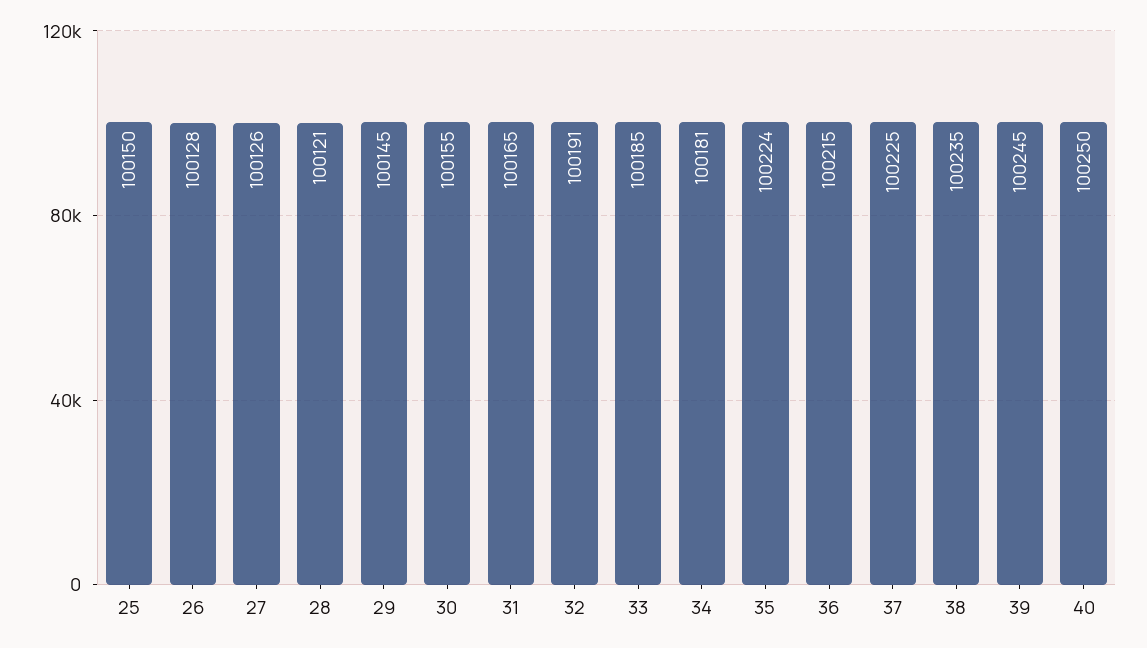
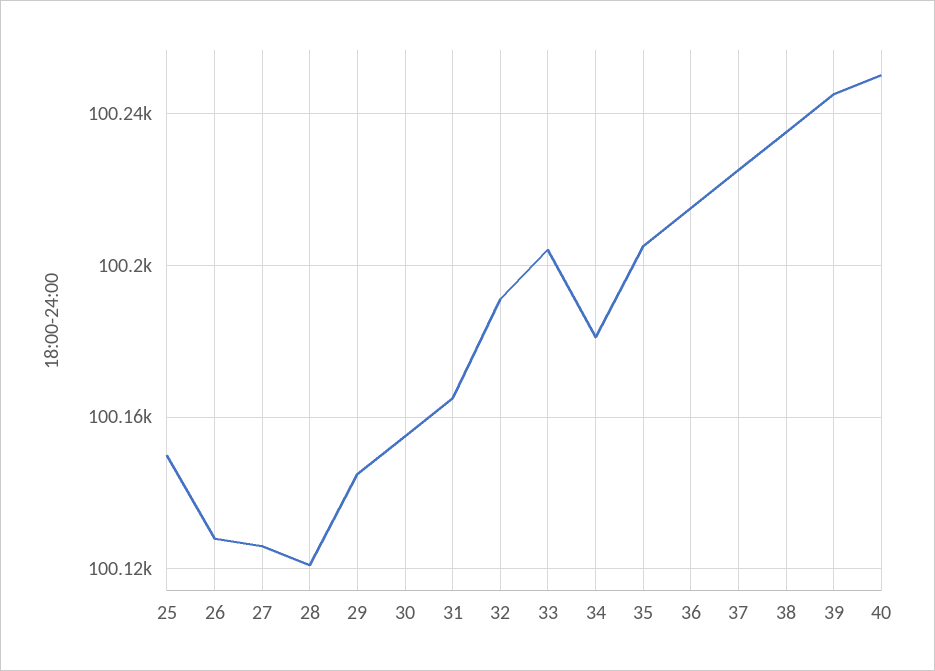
33: 100185 -> 100205
35: 100224 -> 100205

